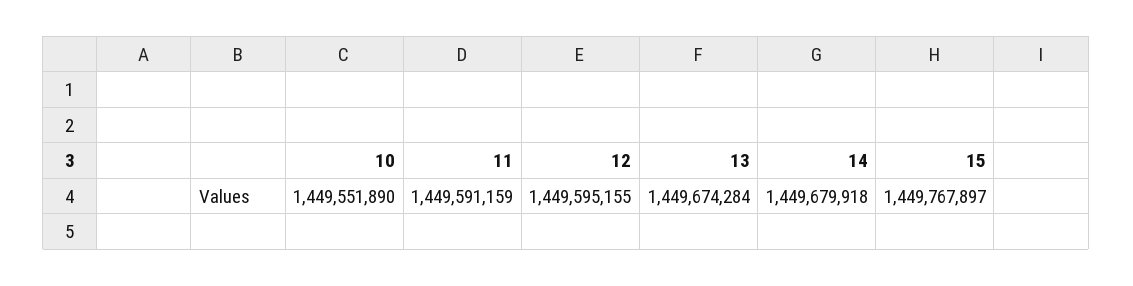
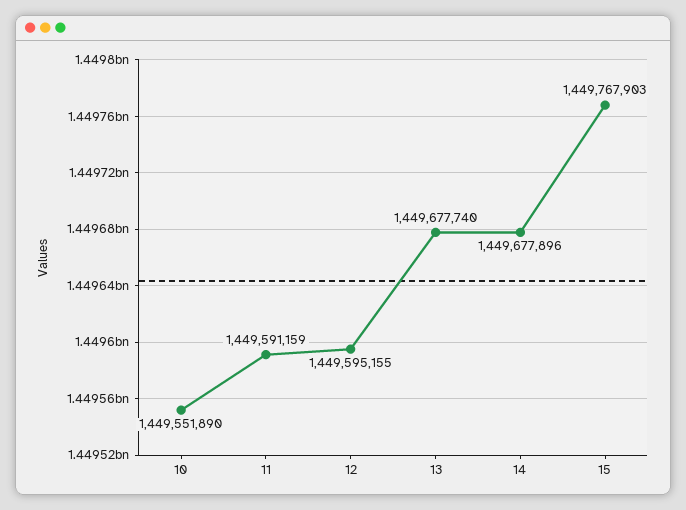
13: 1449674284 -> 1449677740
14: 1449679918 -> 1449677896
15: 1449767897 -> 1449767903

